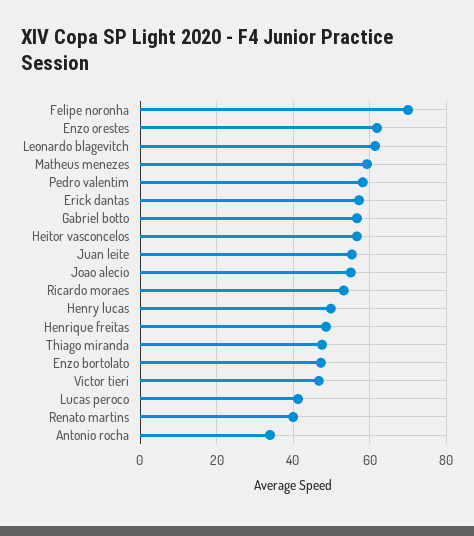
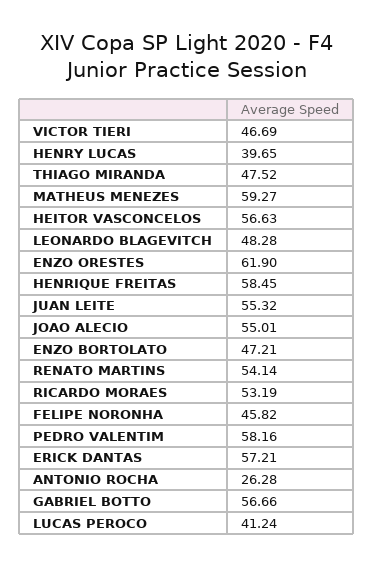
Felipe noronha: 70 -> 45.82
Leonardo blagevitch: 62 -> 48.28
Henry lucas: 50 -> 39.65
Henrique freitas: 48 -> 58.45
Renato martins: 40 -> 54.14
Antonio rocha: 34 -> 26.28

